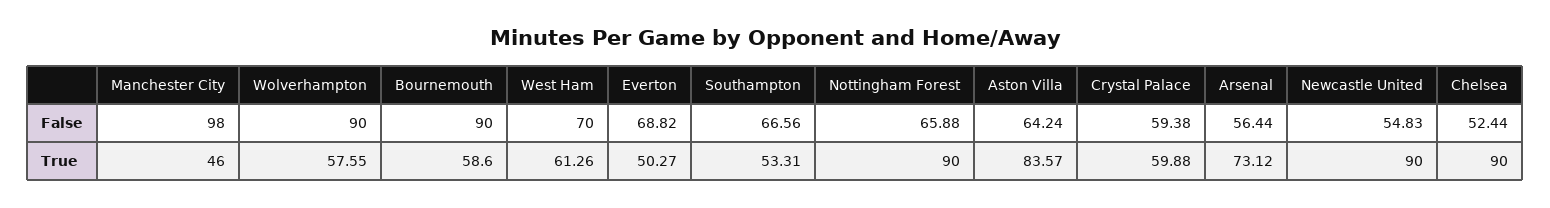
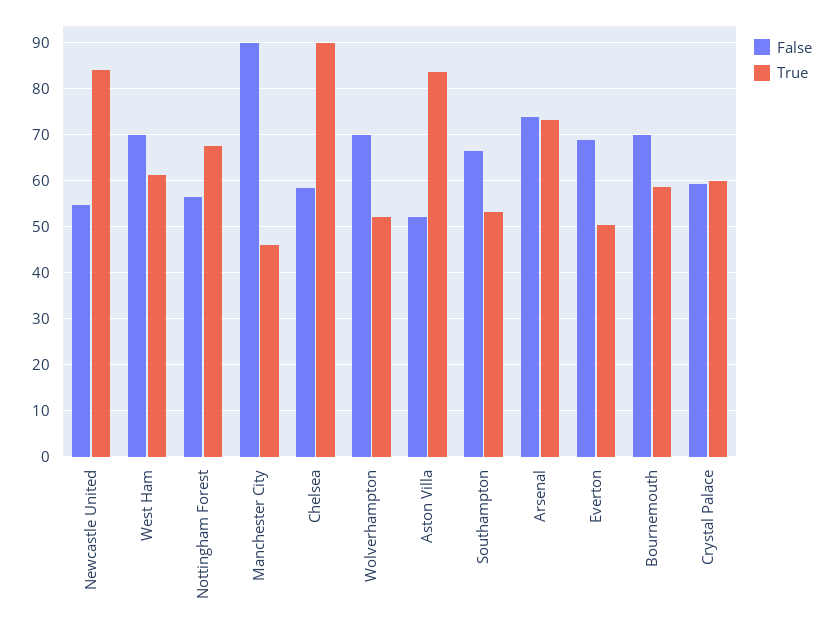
False, Manchester City: 98 -> 90
False, Wolverhampton: 90 -> 70
False, Bournemouth: 90 -> 70
False, Nottingham Forest: 65.88 -> 56
False, Aston Villa: 64.24 -> 52
False, Arsenal: 56.44 -> 74
False, Chelsea: 52.44 -> 58
True, Wolverhampton: 57.55 -> 52
True, Nottingham Forest: 90 -> 68
True, Newcastle United: 90 -> 84

